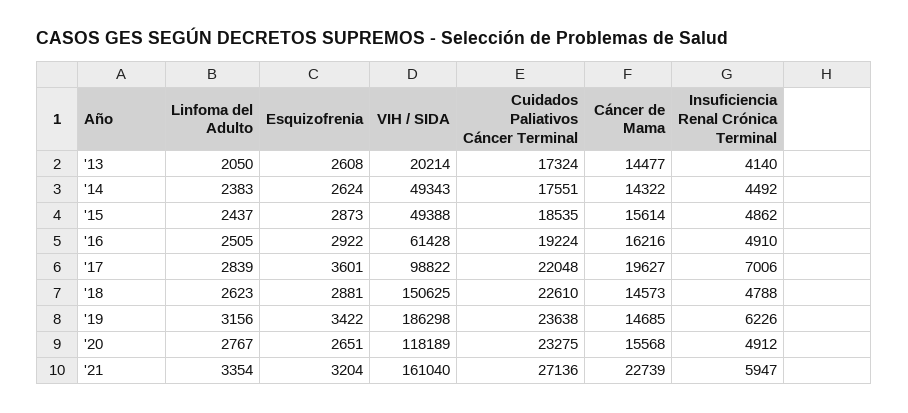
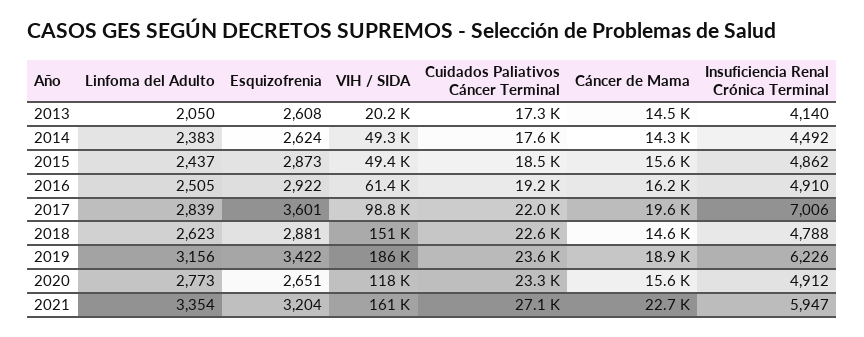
Cáncer de Mama, '19: 14685 -> 18900
Linfoma del Adulto, '20: 2767 -> 2773

